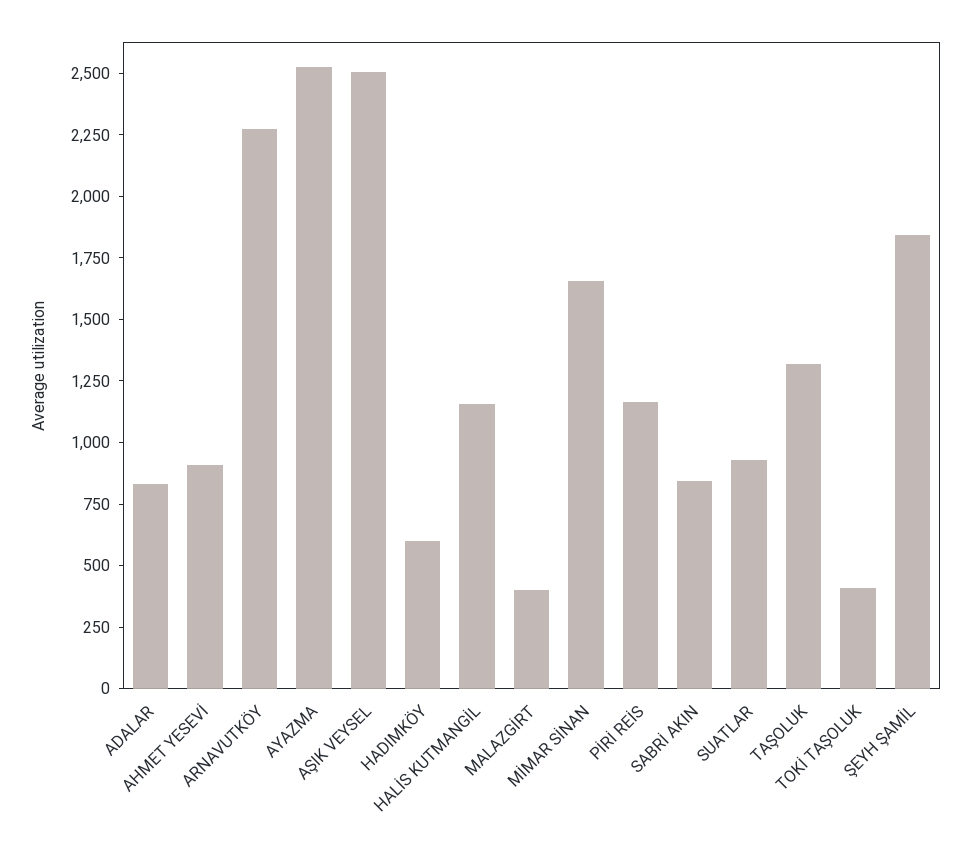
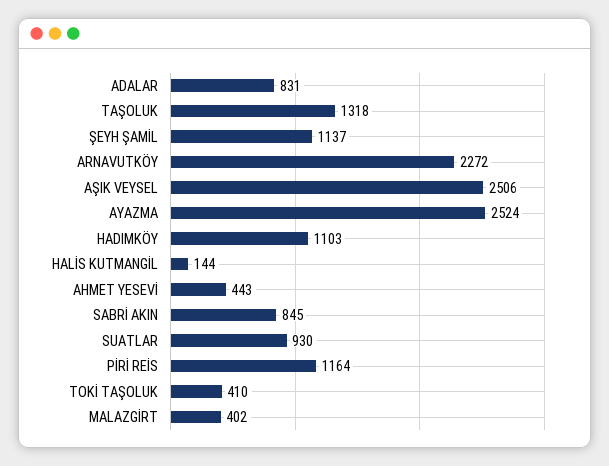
AHMET YESEVİ: 900 -> 443
HADIMKÖY: 600 -> 1103
HALİS KUTMANGİL: 1150 -> 144
MİMAR SİNAN: 1650 -> none
ŞEYH ŞAMİL: 1850 -> 1137

